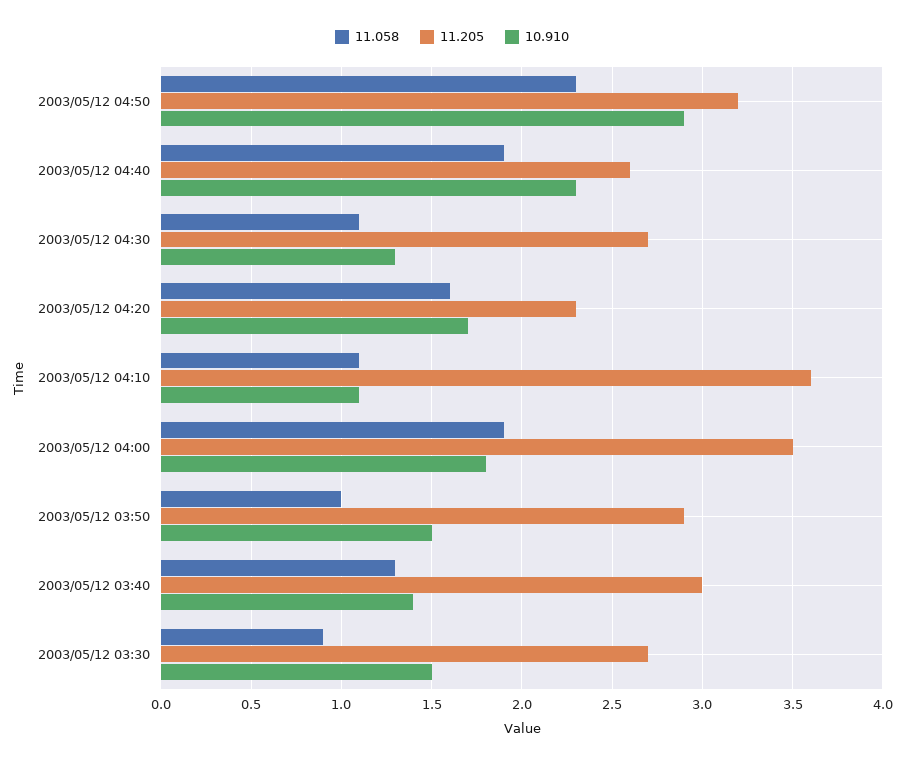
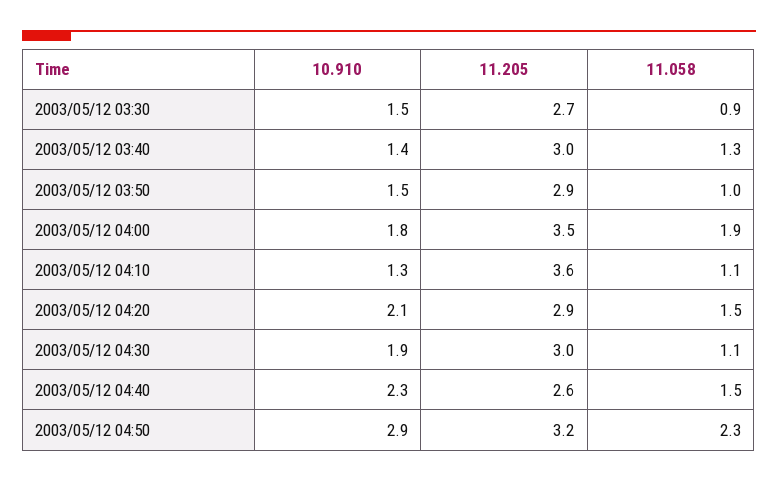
11.058, 2003/05/12 04:40: 1.9 -> 1.5
11.205, 2003/05/12 04:30: 2.7 -> 3
10.910, 2003/05/12 04:30: 1.3 -> 1.9
11.058, 2003/05/12 04:20: 1.6 -> 1.5
11.205, 2003/05/12 04:20: 2.3 -> 2.9
10.910, 2003/05/12 04:20: 1.7 -> 2.1
10.910, 2003/05/12 04:10: 1.1 -> 1.3

